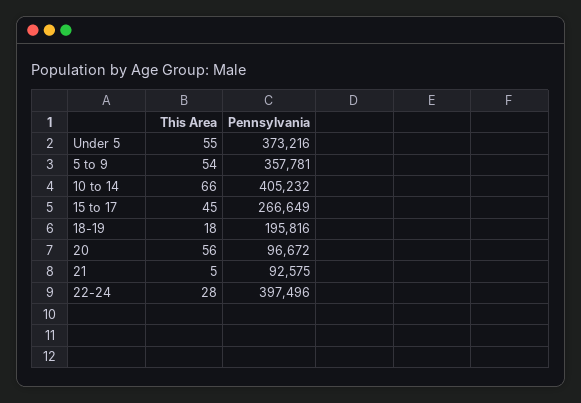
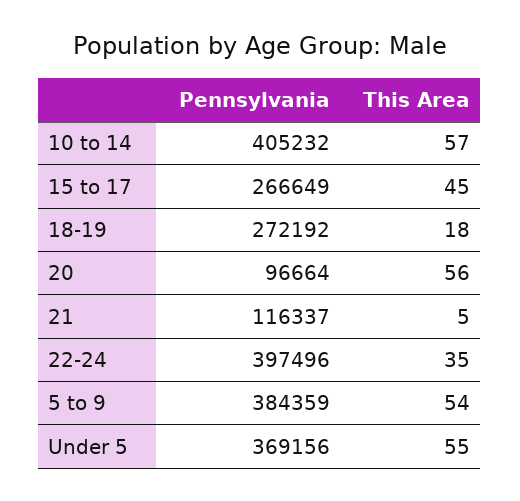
Pennsylvania, Under 5: 373216 -> 369156
Pennsylvania, 5 to 9: 357781 -> 384359
This Area, 10 to 14: 66 -> 57
Pennsylvania, 18-19: 195816 -> 272192
Pennsylvania, 20: 96672 -> 96664
Pennsylvania, 21: 92575 -> 116337
This Area, 22-24: 28 -> 35

